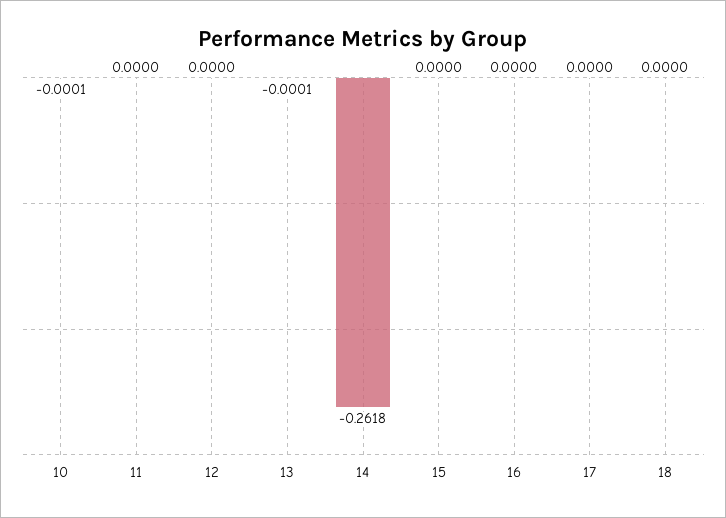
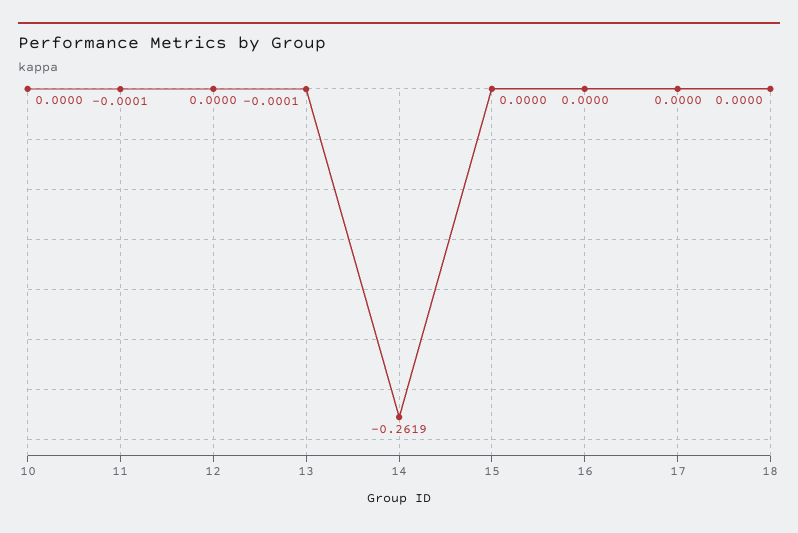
10: -0.0001 -> 0
11: 0 -> -0.0001
14: -0.2618 -> -0.2619

